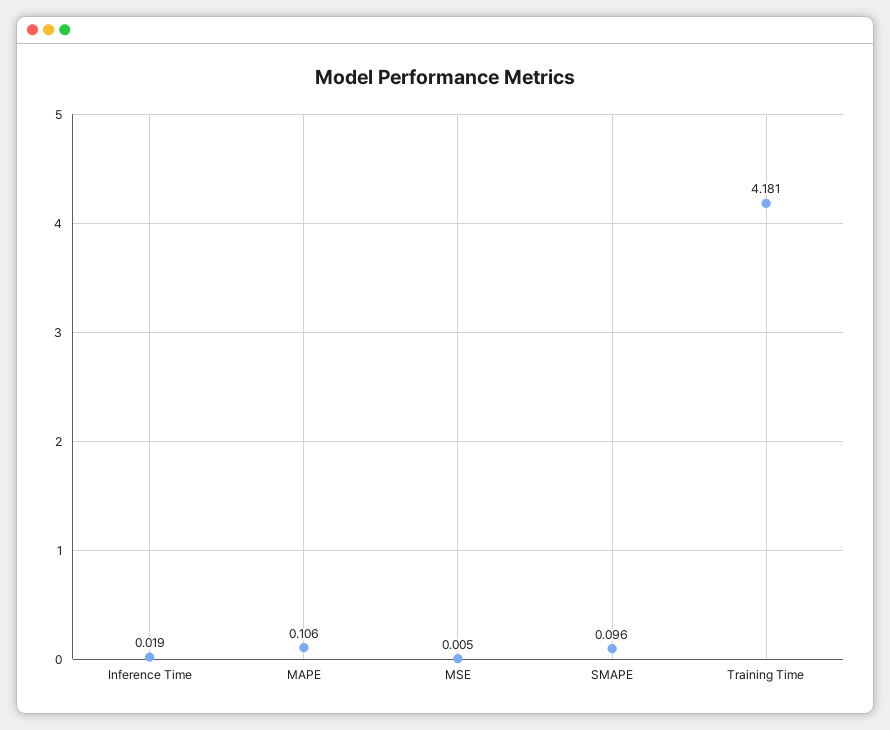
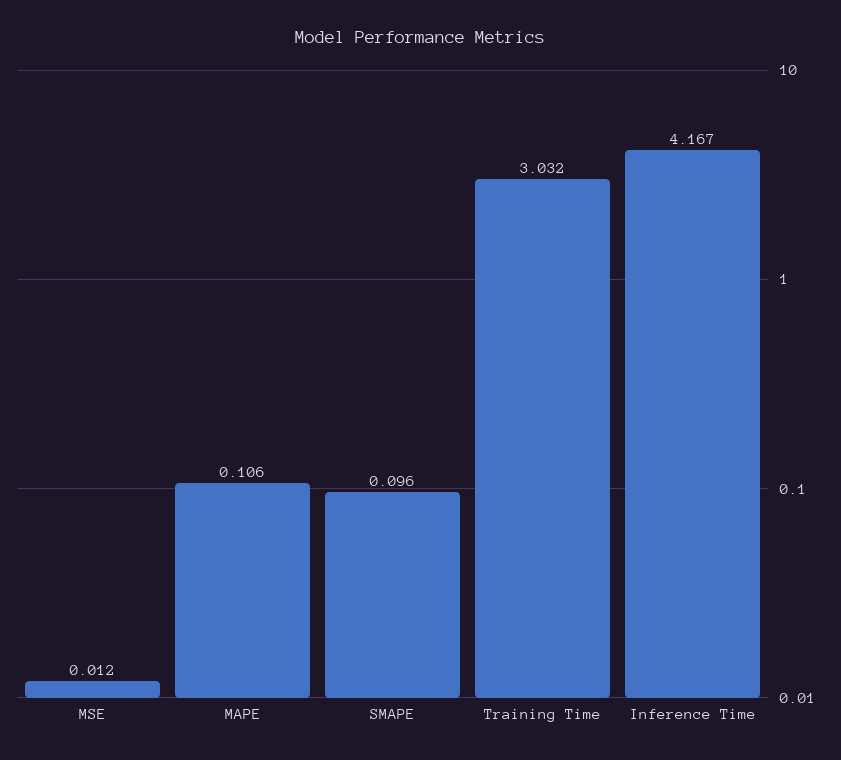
Inference Time: 0.019 -> 4.167
MSE: 0.005 -> 0.012
Training Time: 4.181 -> 3.032

